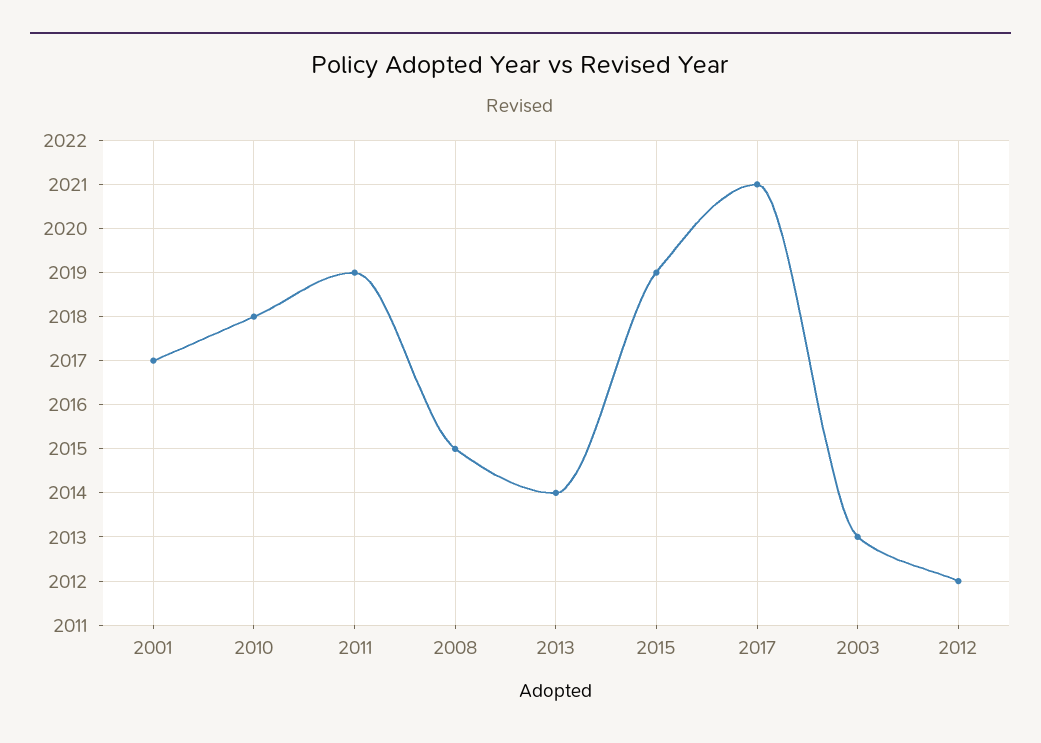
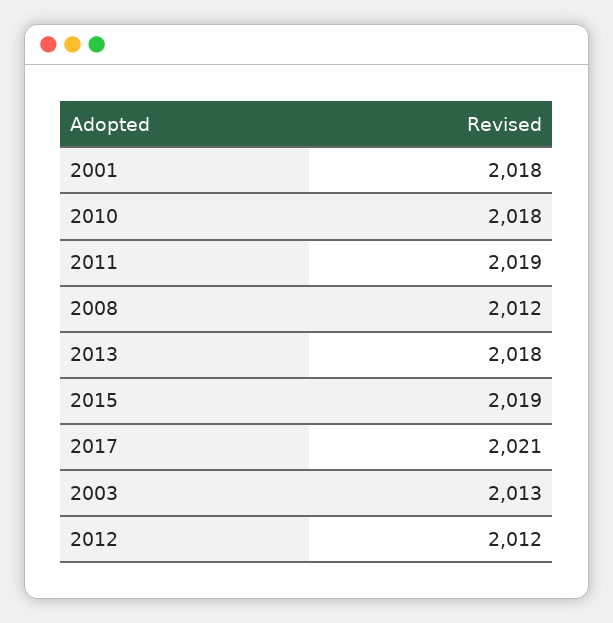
2001: 2017 -> 2018
2008: 2015 -> 2012
2013: 2014 -> 2018

